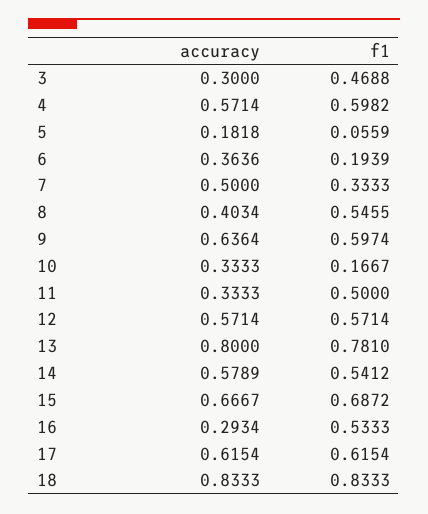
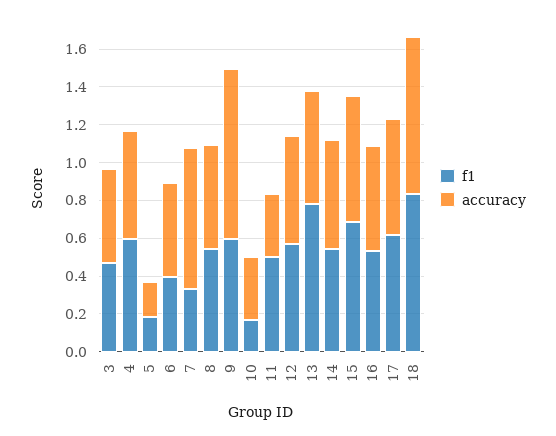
accuracy, 3: 0.3 -> 0.5
f1, 5: 0.0559 -> 0.2
accuracy, 6: 0.3636 -> 0.5
f1, 6: 0.1939 -> 0.4
accuracy, 7: 0.5 -> 0.75
accuracy, 8: 0.4034 -> 0.55
accuracy, 9: 0.6364 -> 0.9
accuracy, 13: 0.8 -> 0.6
accuracy, 16: 0.2934 -> 0.55

